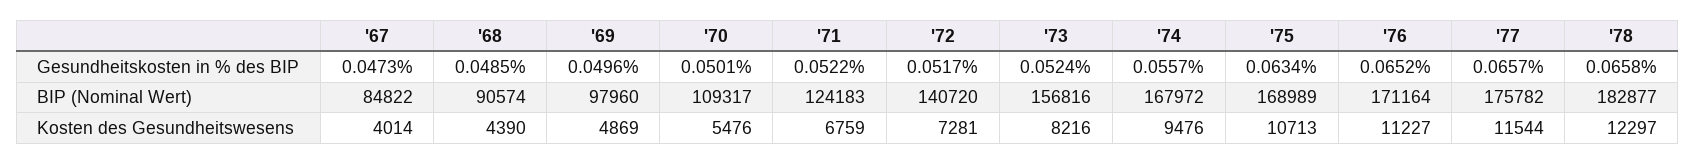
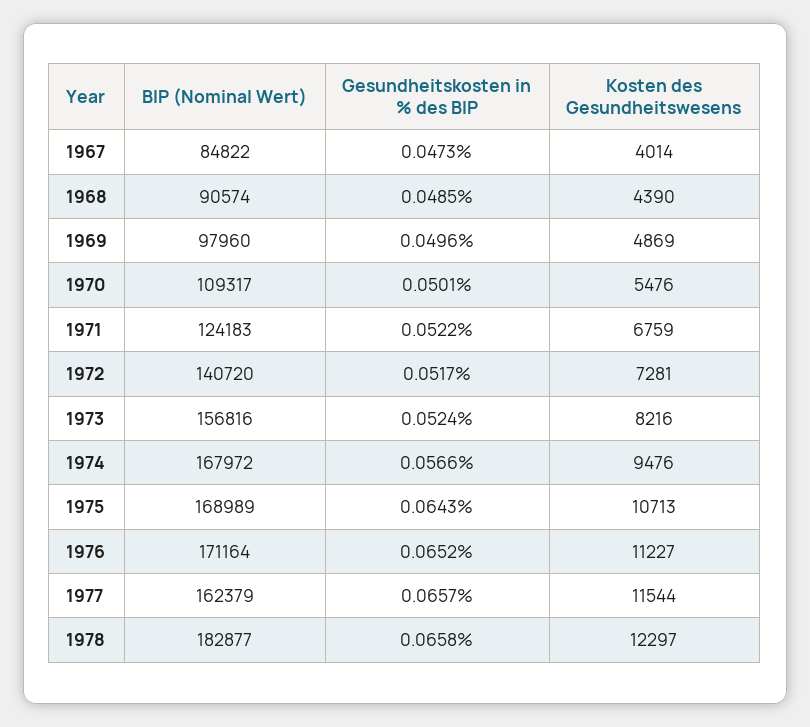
'74, Gesundheitskosten in % des BIP: 0.0557 -> 0.0566
'75, Gesundheitskosten in % des BIP: 0.0634 -> 0.0643
'77, BIP (Nominal Wert): 175782 -> 162379

